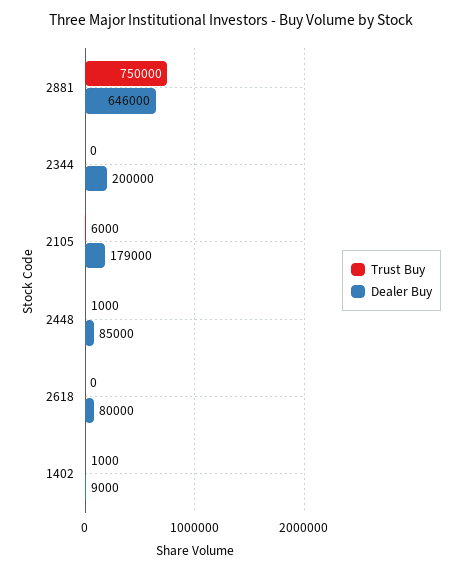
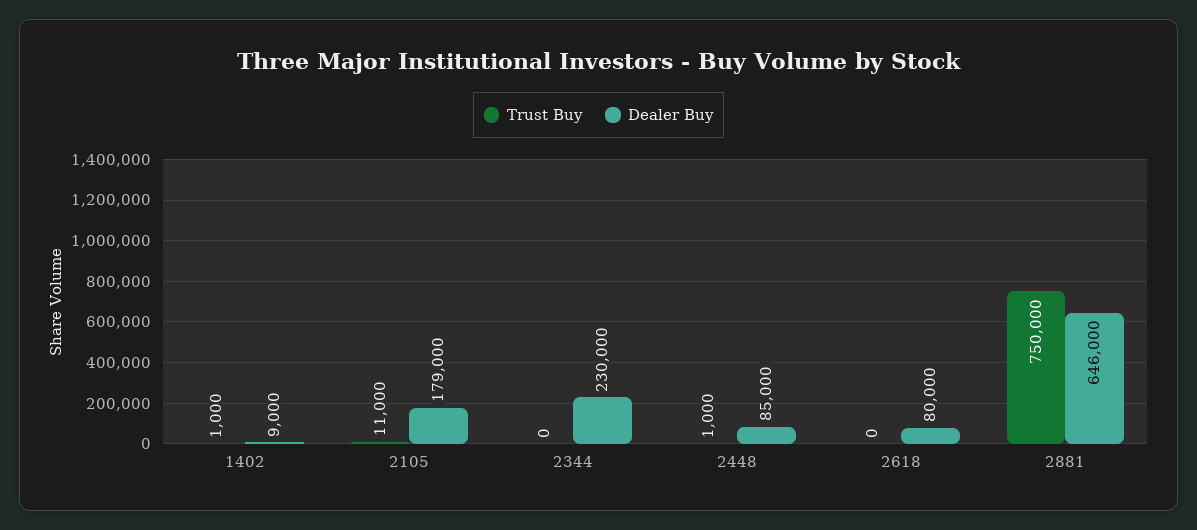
Dealer Buy, 2344: 200000 -> 230000
Trust Buy, 2105: 6000 -> 11000

